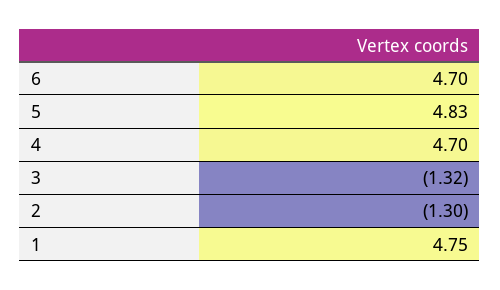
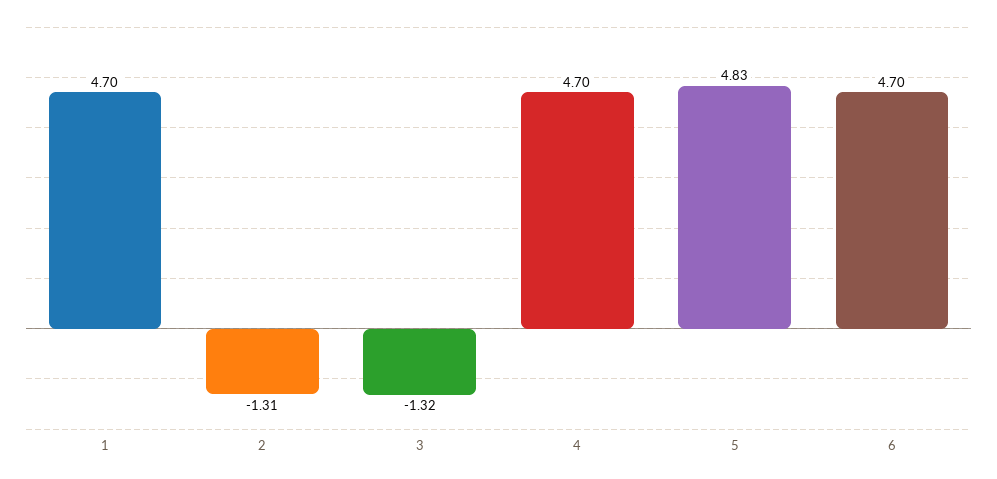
2: -1.3 -> -1.31
1: 4.75 -> 4.7

